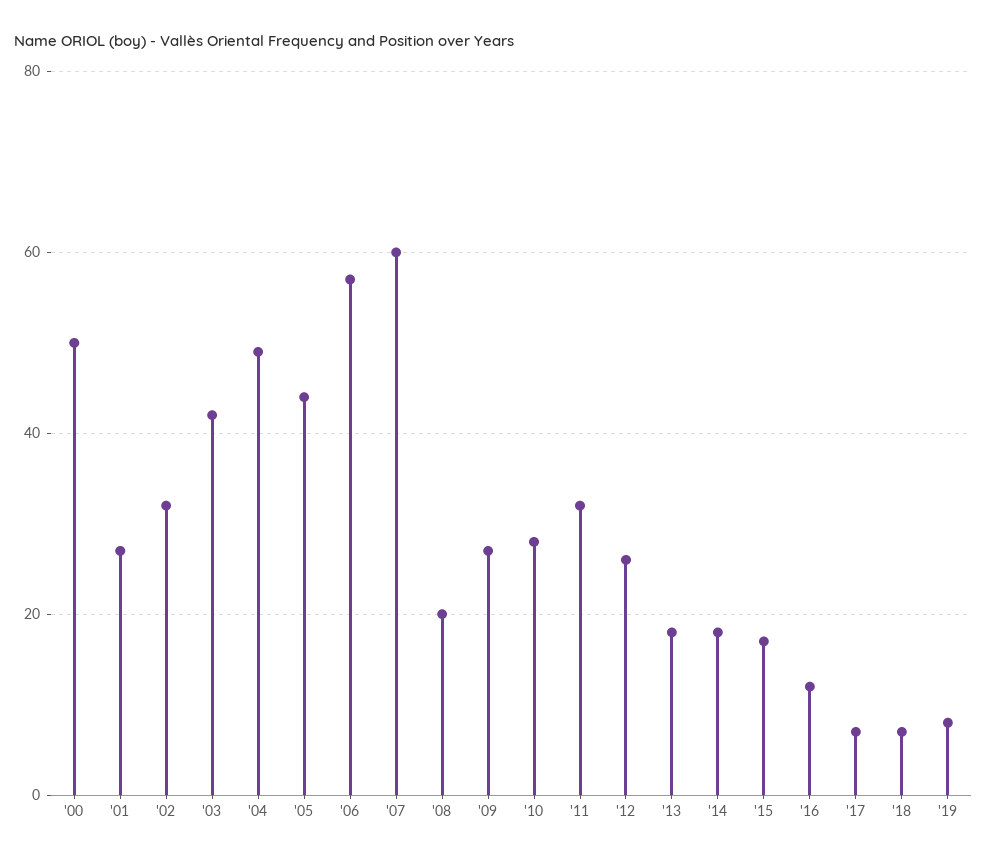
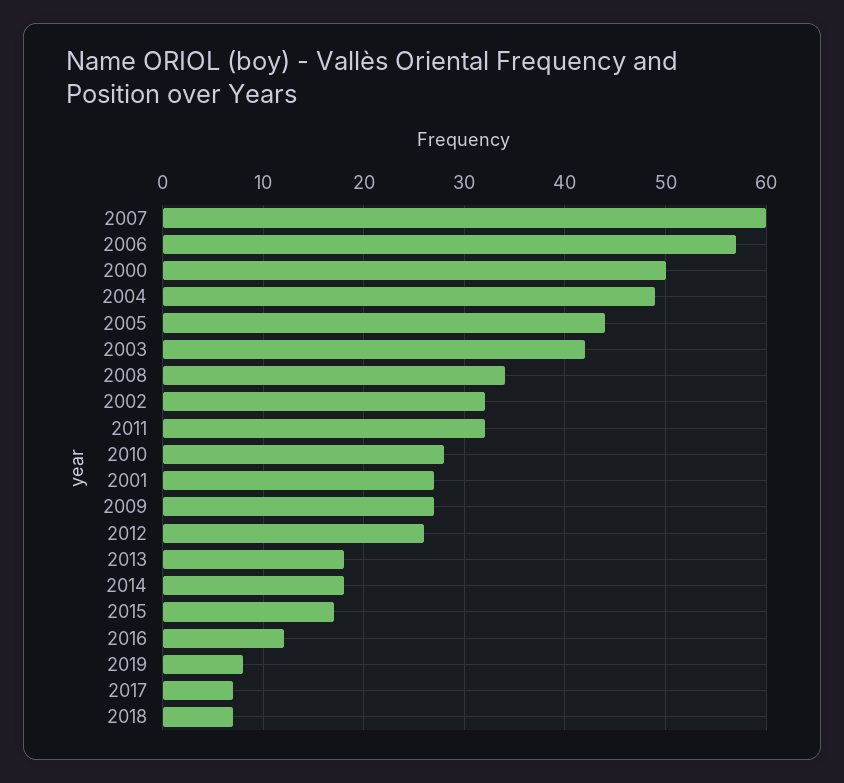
'08: 20 -> 34

